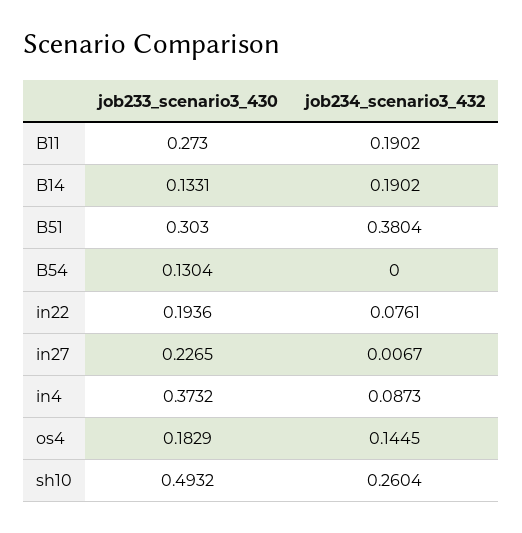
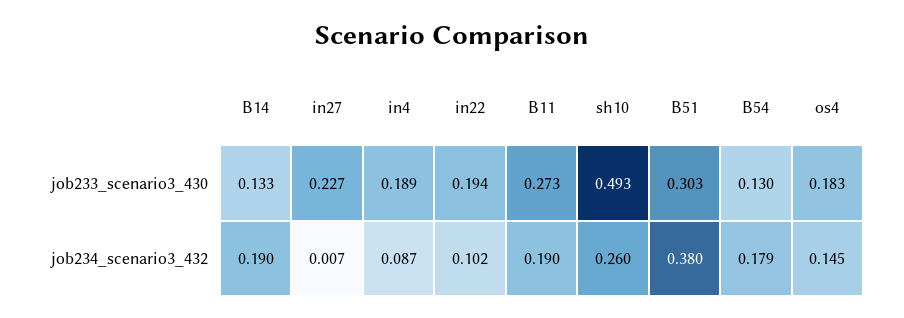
job234_scenario3_432, B54: 0 -> 0.179
job234_scenario3_432, in22: 0.0761 -> 0.102
job233_scenario3_430, in4: 0.3732 -> 0.189

